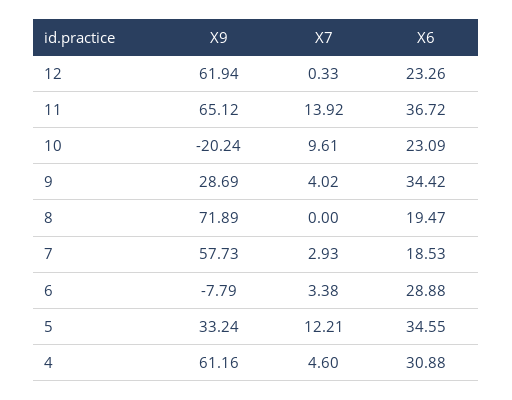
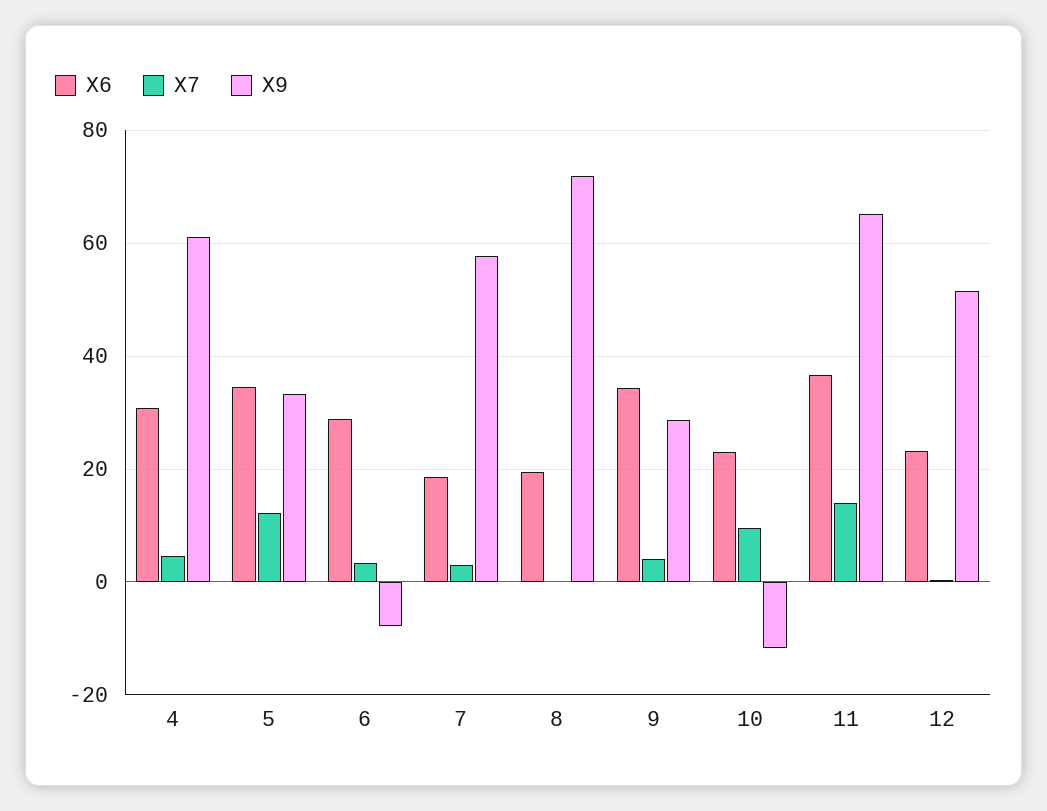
X9, 12: 61.94 -> 52
X9, 10: -20.24 -> -12

